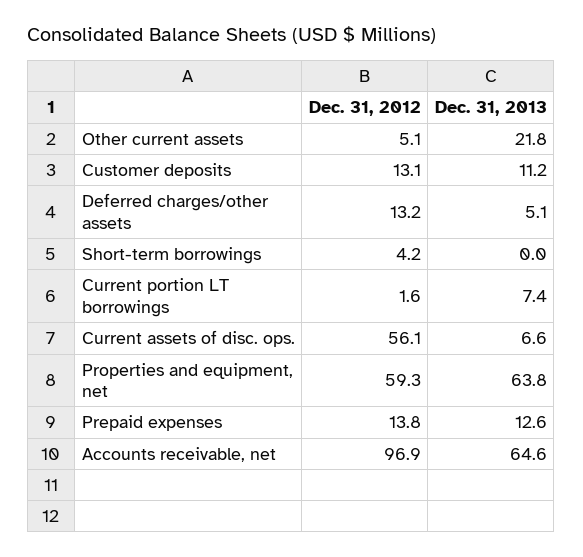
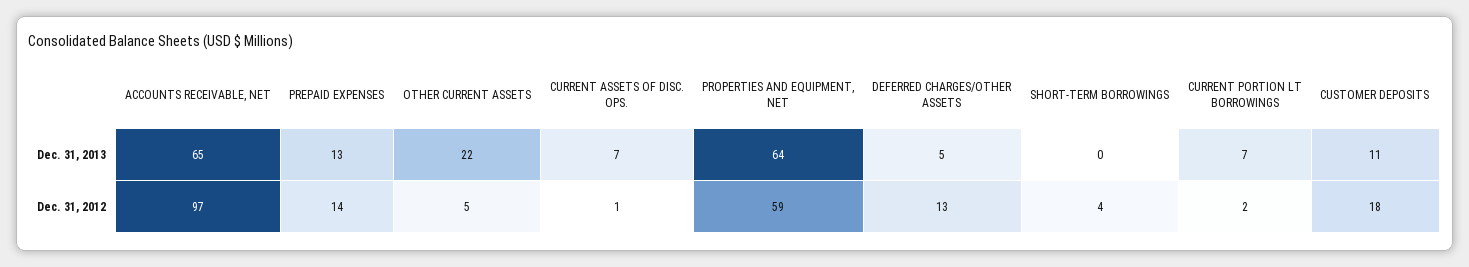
Dec. 31, 2012, Customer deposits: 13.1 -> 18
Dec. 31, 2012, Current assets of disc. ops.: 56.1 -> 1

